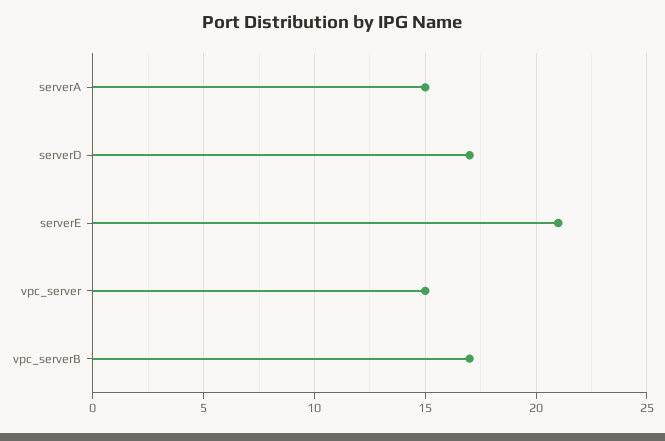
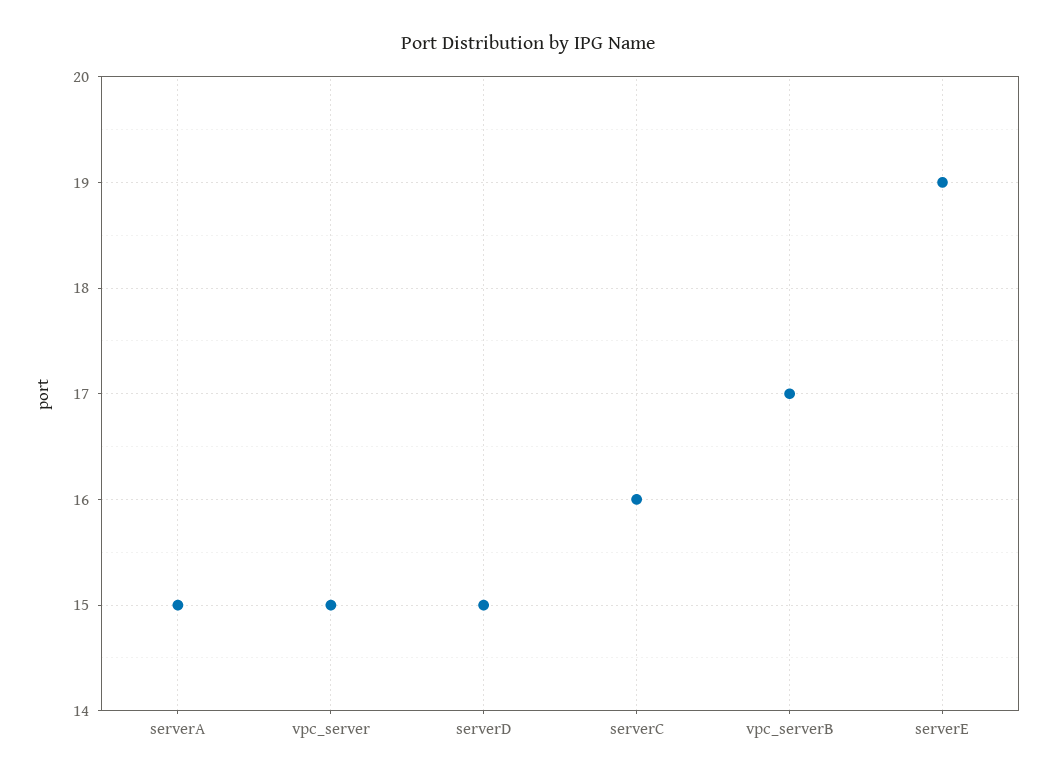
serverD: 17 -> 15
serverE: 21 -> 19
serverC: none -> 16

